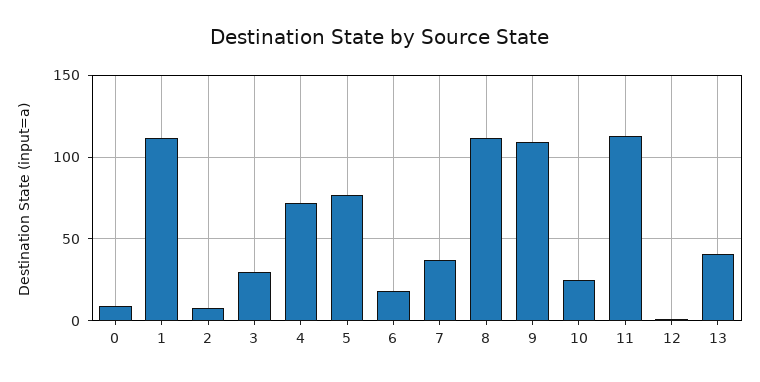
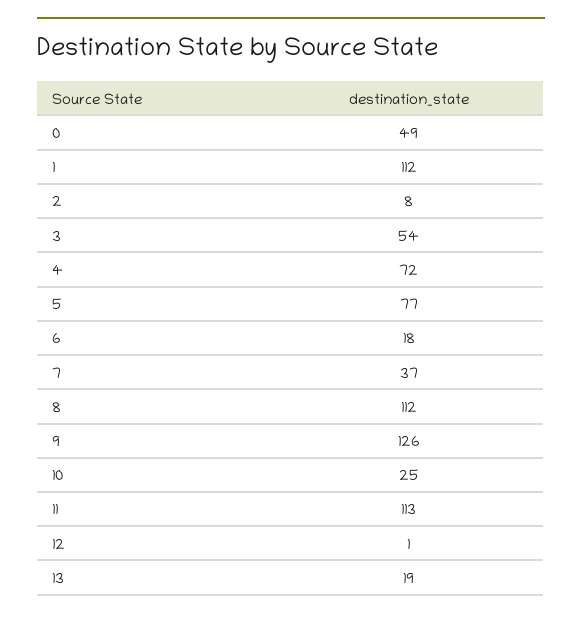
0: 10 -> 49
3: 30 -> 54
9: 110 -> 126
13: 40 -> 19

